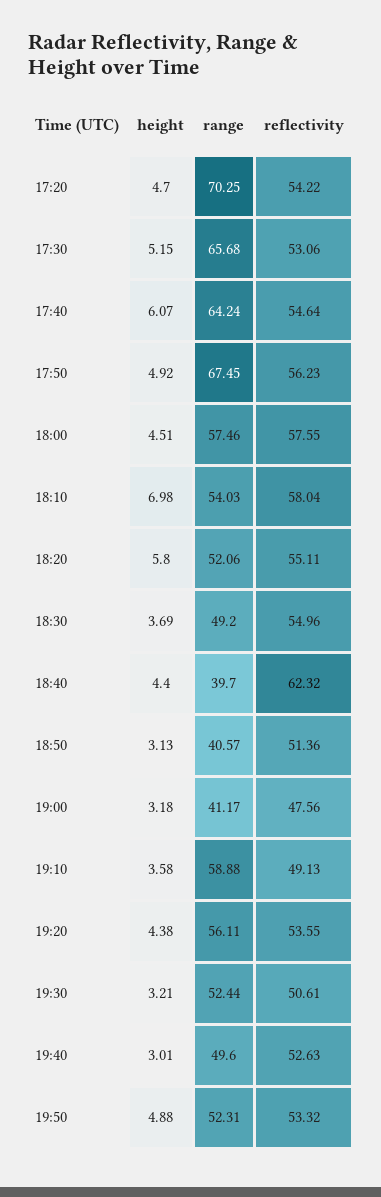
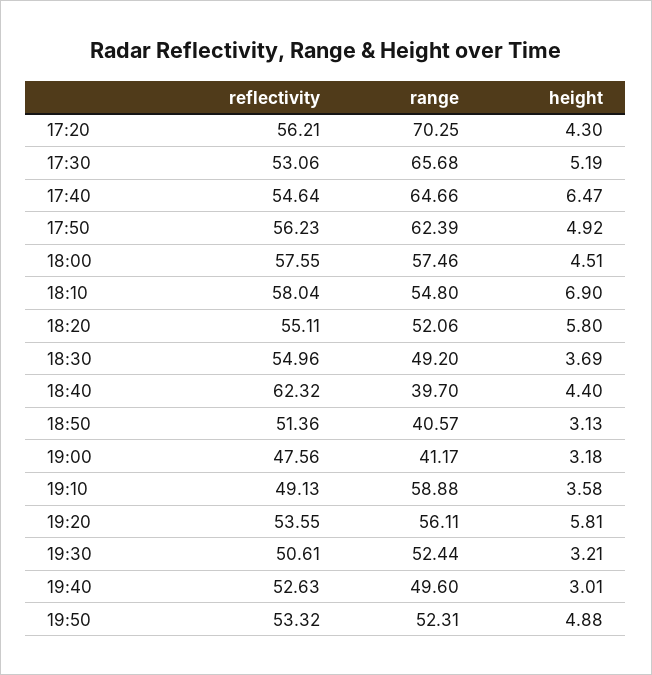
height, 17:20: 4.7 -> 4.3
reflectivity, 17:20: 54.22 -> 56.21
height, 17:30: 5.15 -> 5.19
height, 17:40: 6.07 -> 6.47
range, 17:40: 64.24 -> 64.66
range, 17:50: 67.45 -> 62.39
height, 18:10: 6.98 -> 6.9
range, 18:10: 54.03 -> 54.8
height, 19:20: 4.38 -> 5.81

